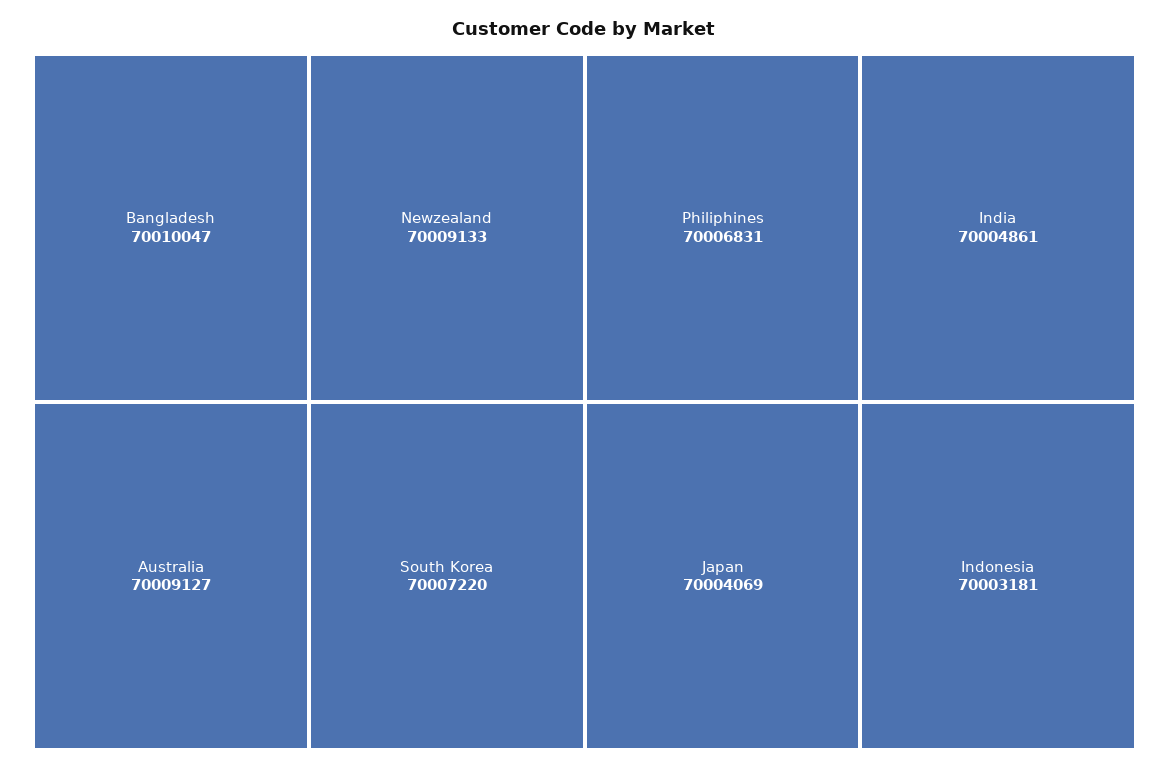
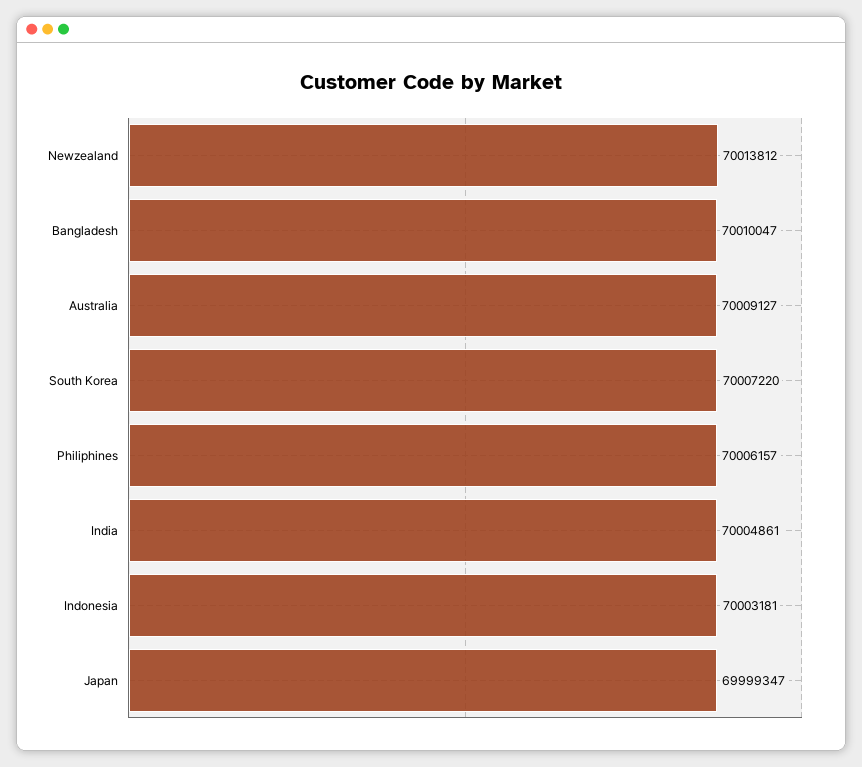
Newzealand: 70009133 -> 70013812
Philiphines: 70006831 -> 70006157
Japan: 70004069 -> 69999347

